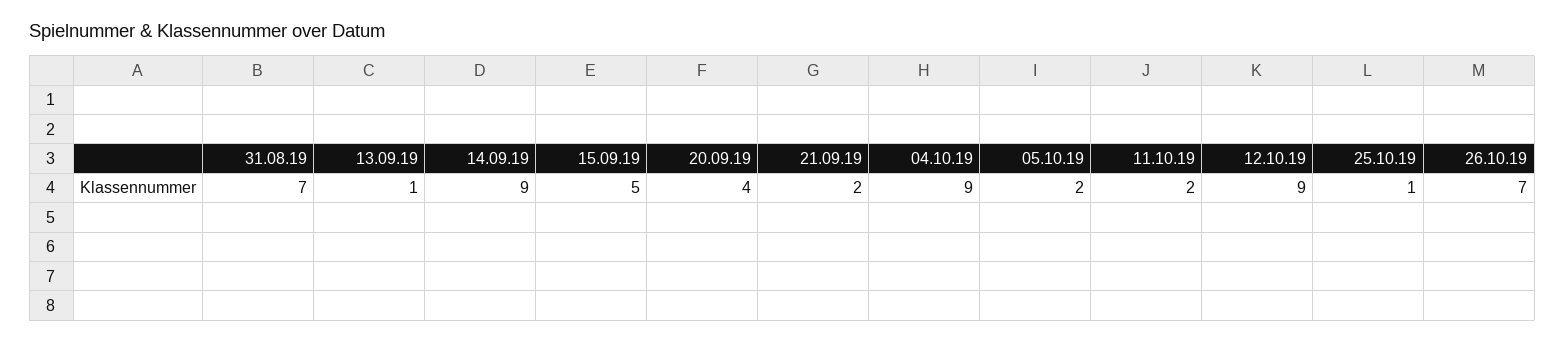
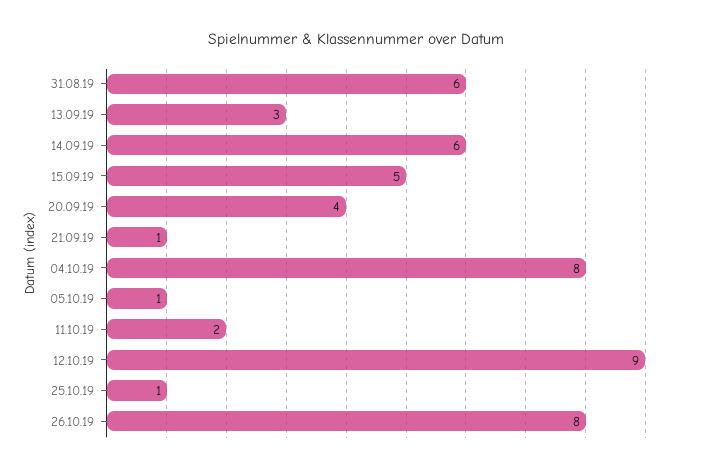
31.08.19: 7 -> 6
13.09.19: 1 -> 3
14.09.19: 9 -> 6
21.09.19: 2 -> 1
04.10.19: 9 -> 8
05.10.19: 2 -> 1
26.10.19: 7 -> 8

